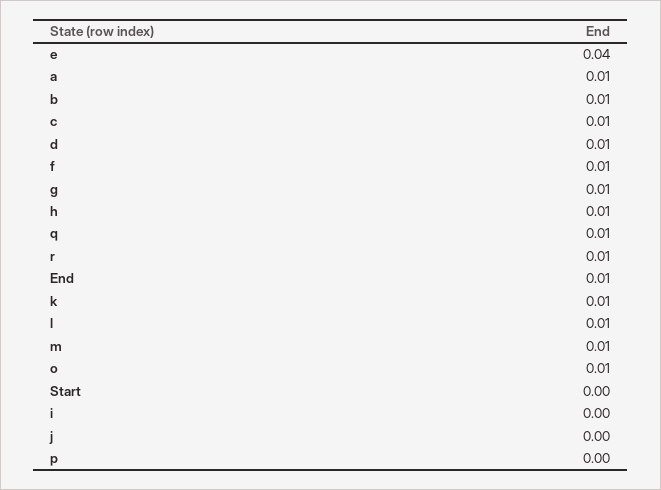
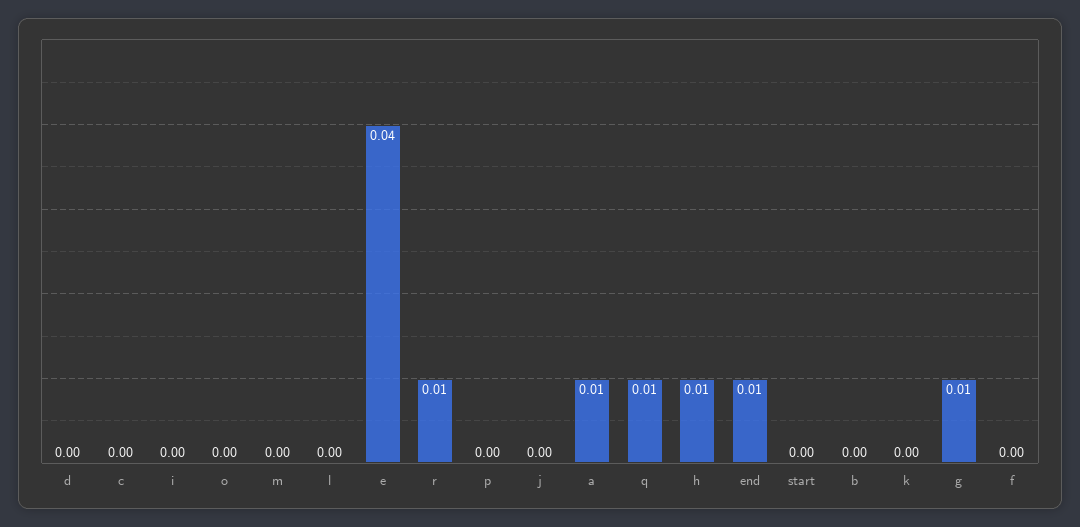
b: 0.01 -> 0
c: 0.01 -> 0
d: 0.01 -> 0
f: 0.01 -> 0
k: 0.01 -> 0
l: 0.01 -> 0
m: 0.01 -> 0
o: 0.01 -> 0

